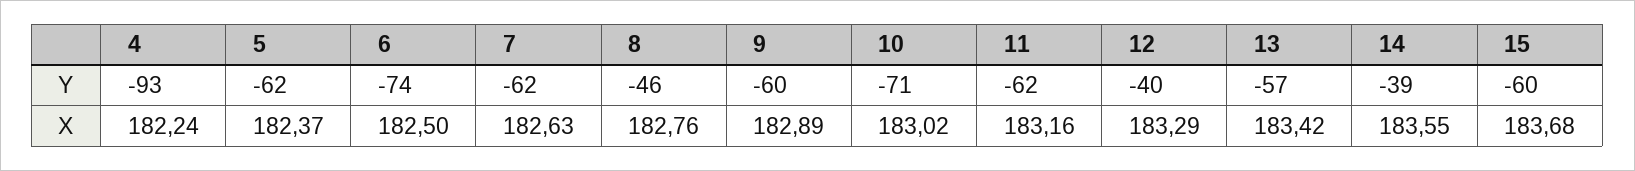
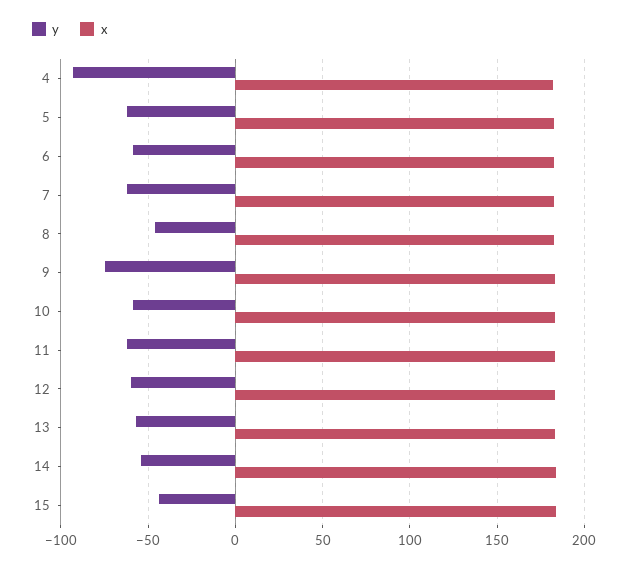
Y, 6: -74 -> -60
Y, 9: -60 -> -75
Y, 10: -71 -> -60
Y, 12: -40 -> -60
Y, 14: -39 -> -55
Y, 15: -60 -> -45

